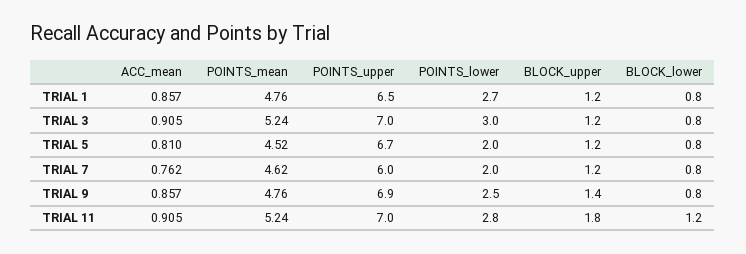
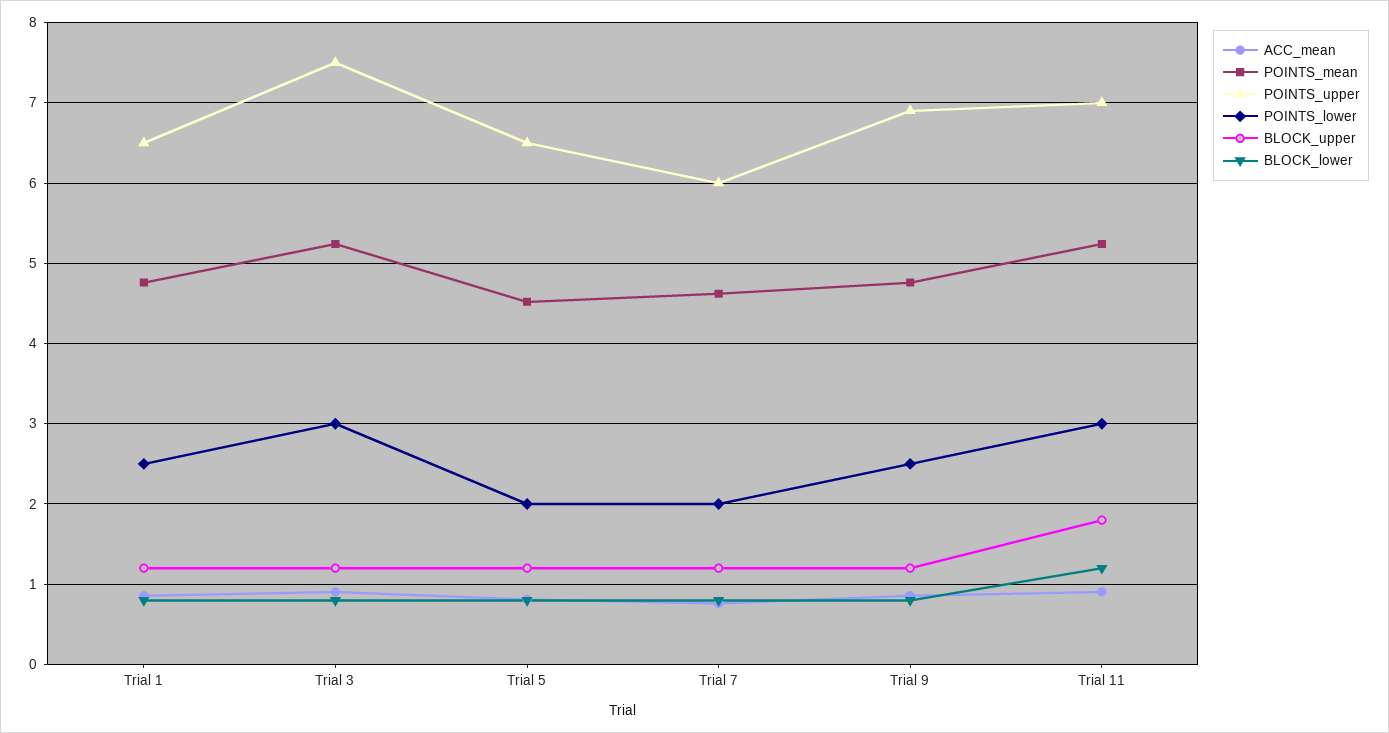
POINTS_lower, TRIAL 1: 2.7 -> 2.5
POINTS_upper, TRIAL 3: 7 -> 7.5
POINTS_upper, TRIAL 5: 6.7 -> 6.5
BLOCK_upper, TRIAL 9: 1.4 -> 1.2
POINTS_lower, TRIAL 11: 2.8 -> 3

